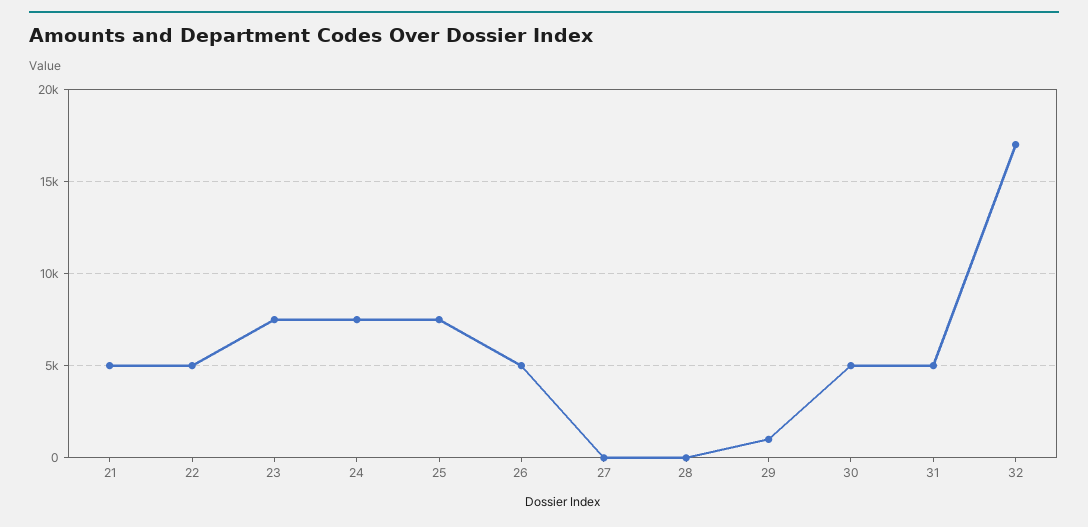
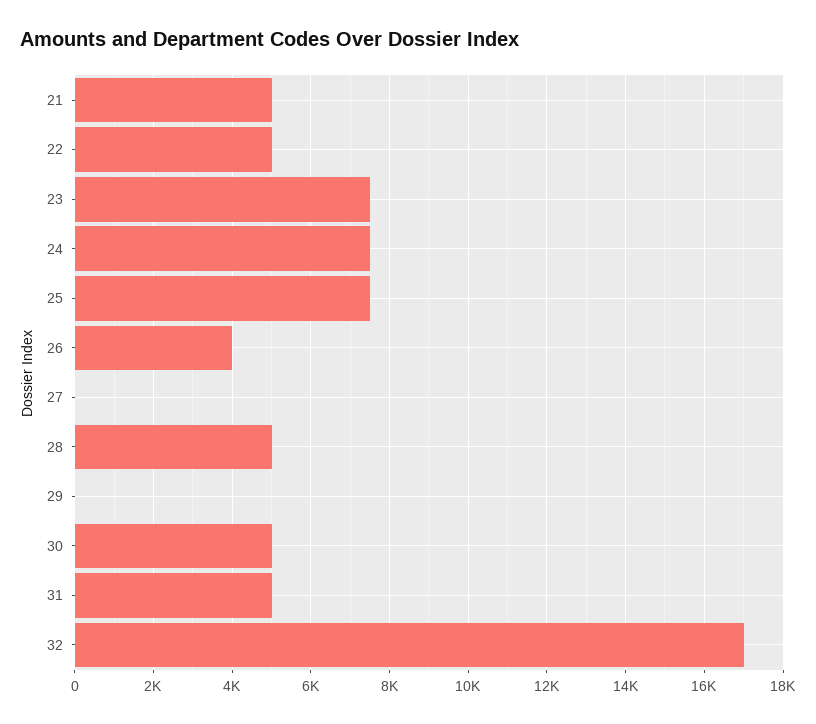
26: 5000 -> 4000
28: 0 -> 5000
29: 1000 -> 0

